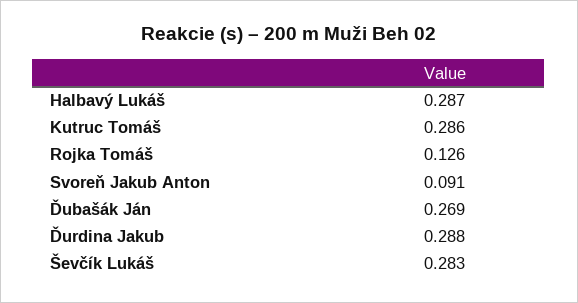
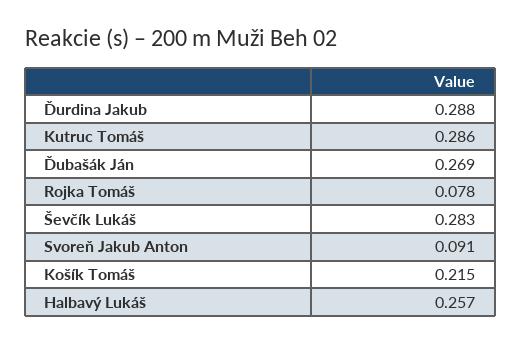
Halbavý Lukáš: 0.287 -> 0.257
Rojka Tomáš: 0.126 -> 0.078
Košík Tomáš: none -> 0.215

